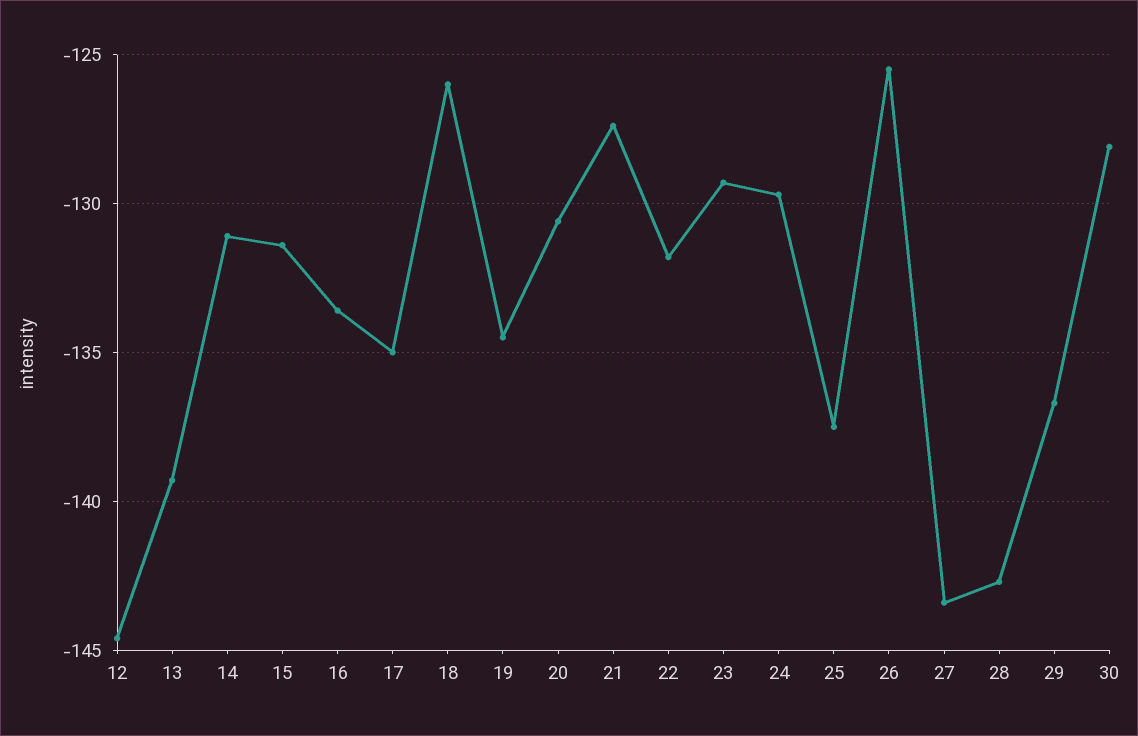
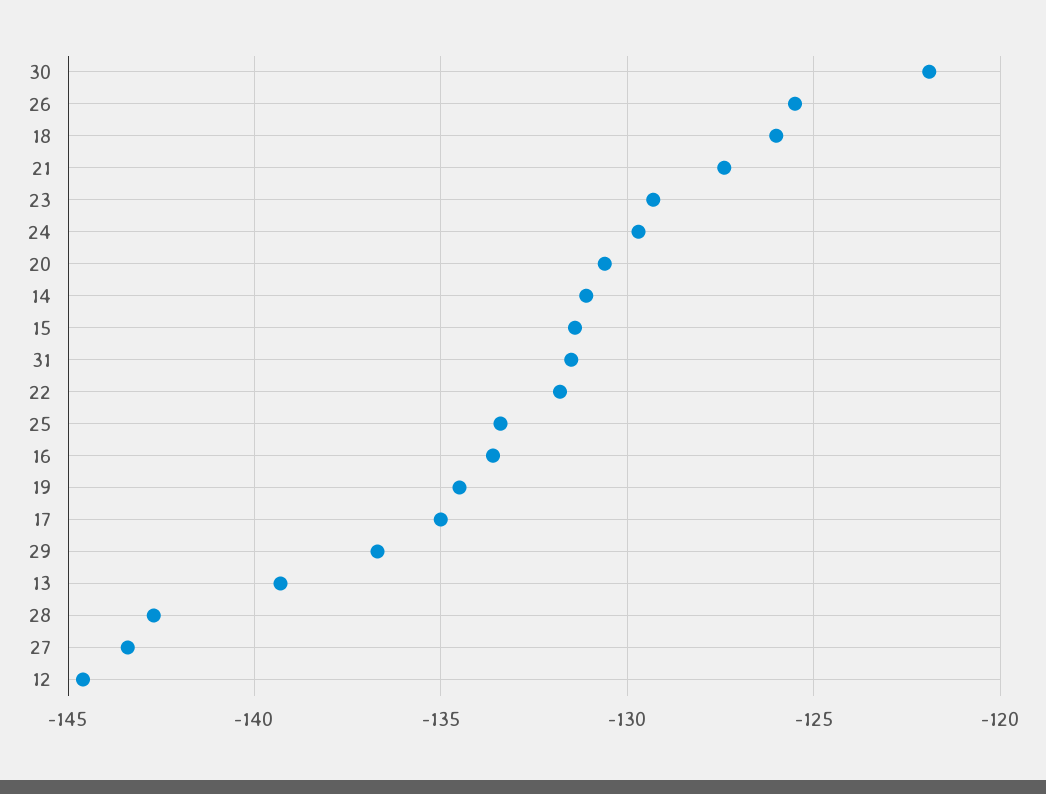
25: -137.5 -> -133.5
30: -128 -> -122
31: none -> -131.5

